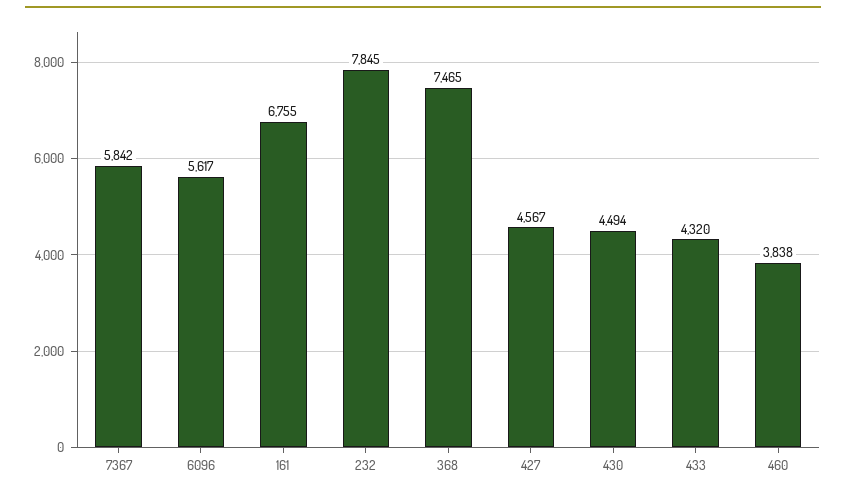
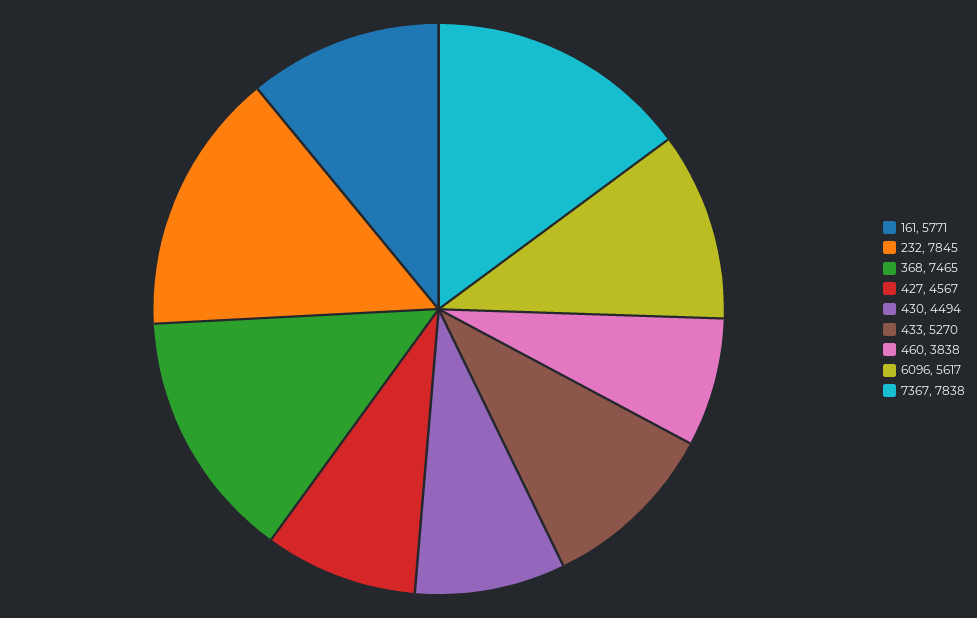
7367: 5842 -> 7838
161: 6755 -> 5771
433: 4320 -> 5270

